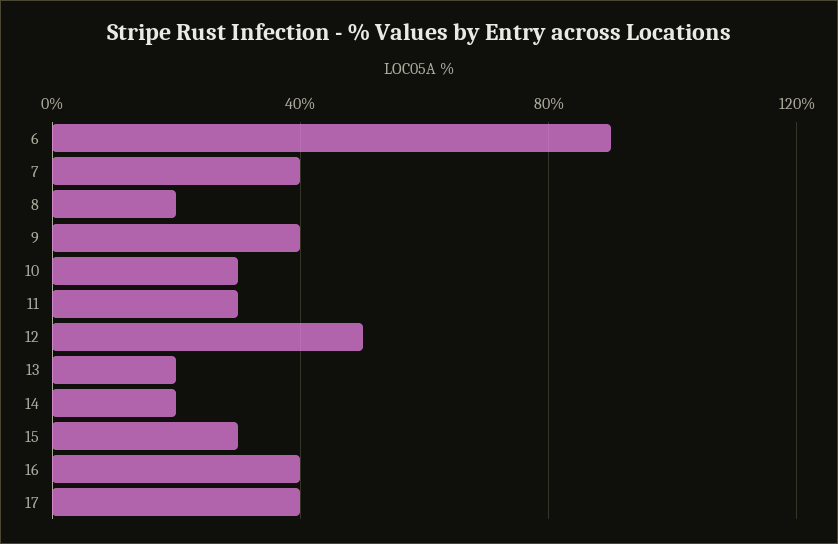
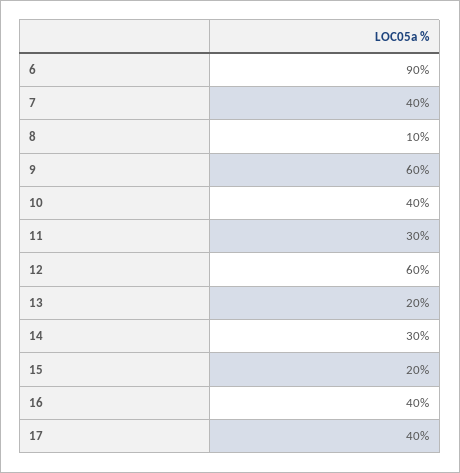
8: 20 -> 10
9: 40 -> 60
10: 30 -> 40
12: 50 -> 60
14: 20 -> 30
15: 30 -> 20

